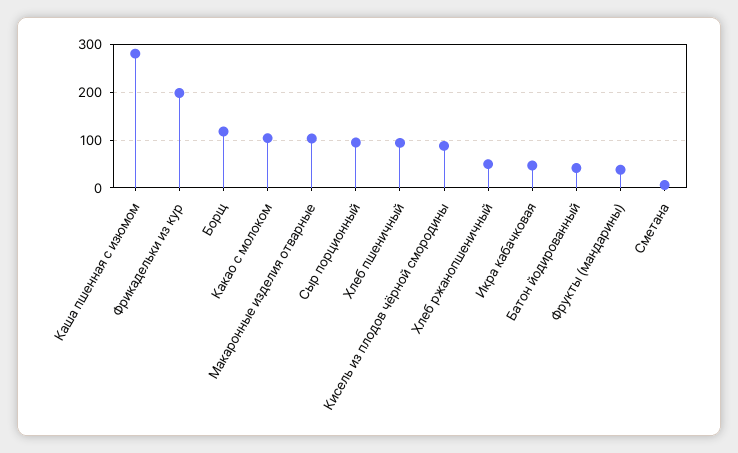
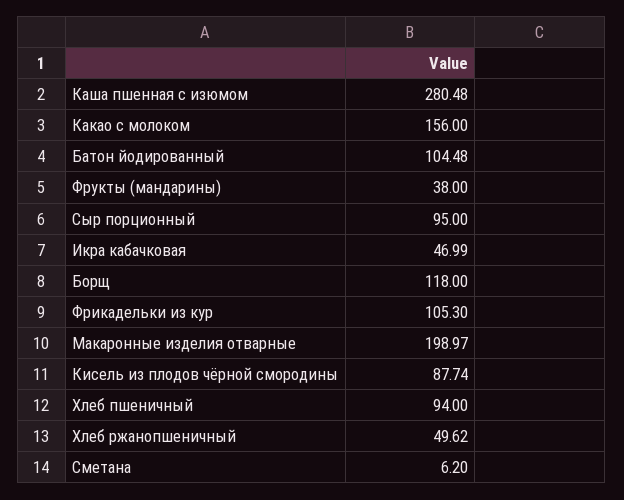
Фрикадельки из кур: 200 -> 105.3
Какао с молоком: 100 -> 156
Макаронные изделия отварные: 100 -> 198.97
Батон йодированный: 40 -> 104.48

